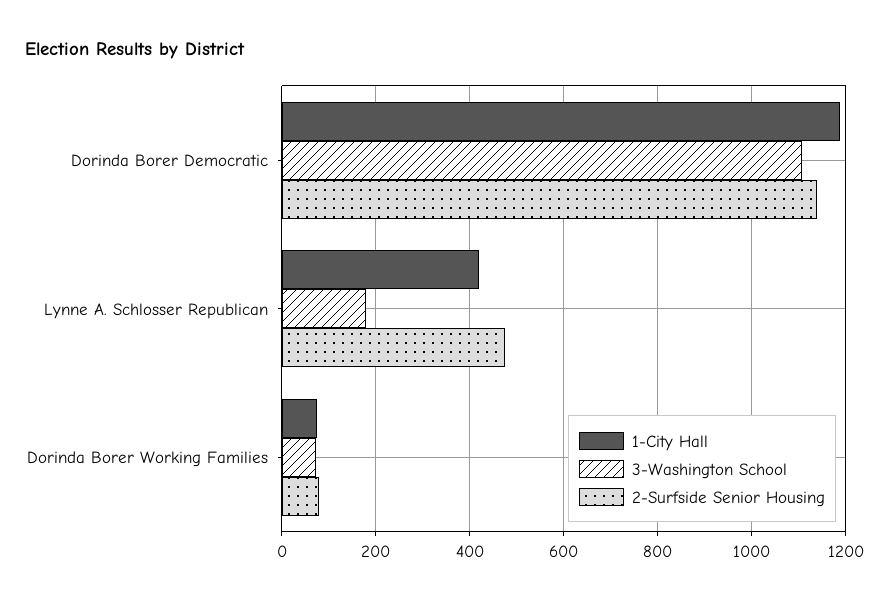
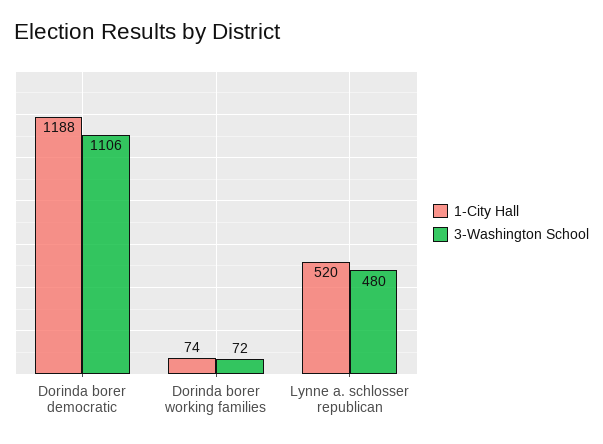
2-Surfside Senior Housing, Dorinda Borer Democratic: 1140 -> none
1-City Hall, Lynne A. Schlosser Republican: 420 -> 520
3-Washington School, Lynne A. Schlosser Republican: 180 -> 480
2-Surfside Senior Housing, Lynne A. Schlosser Republican: 480 -> none
2-Surfside Senior Housing, Dorinda Borer Working Families: 80 -> none

